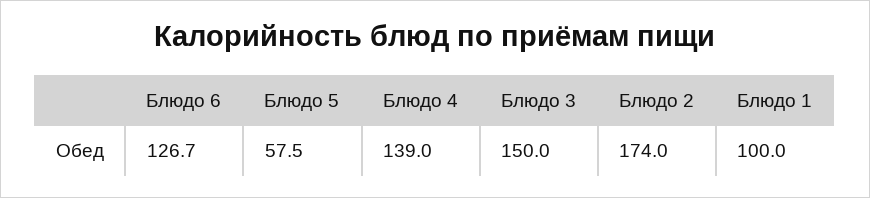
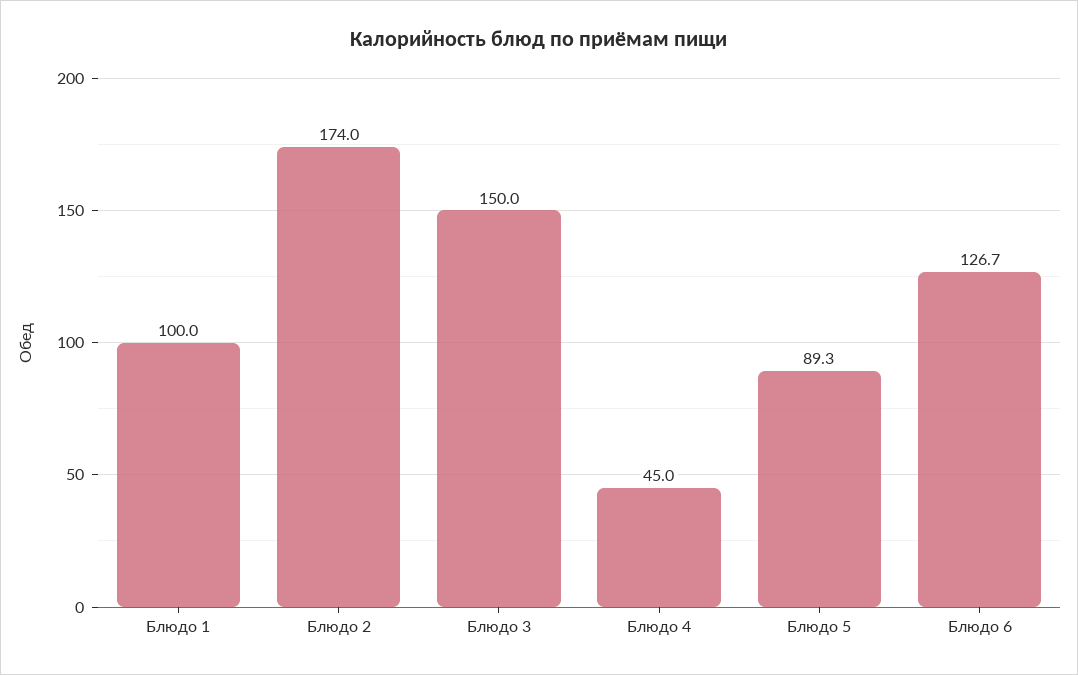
Блюдо 5: 57.5 -> 89.3
Блюдо 4: 139 -> 45

